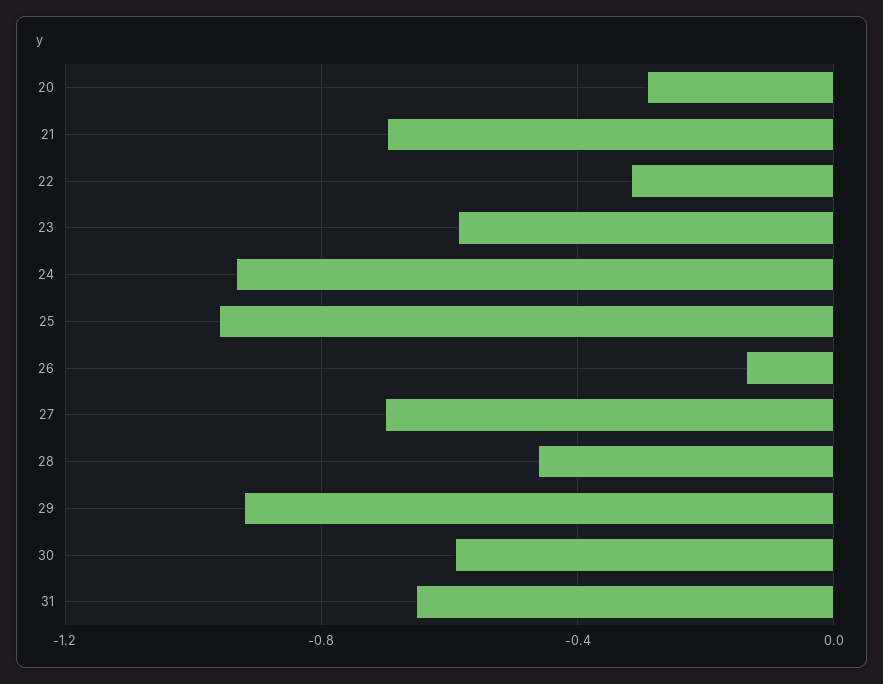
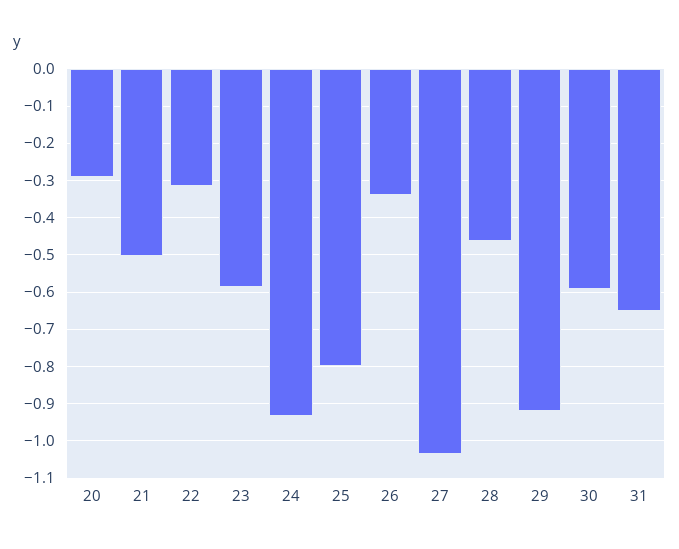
21: -0.7 -> -0.5
25: -0.95 -> -0.8
26: -0.15 -> -0.34
27: -0.7 -> -1.04

